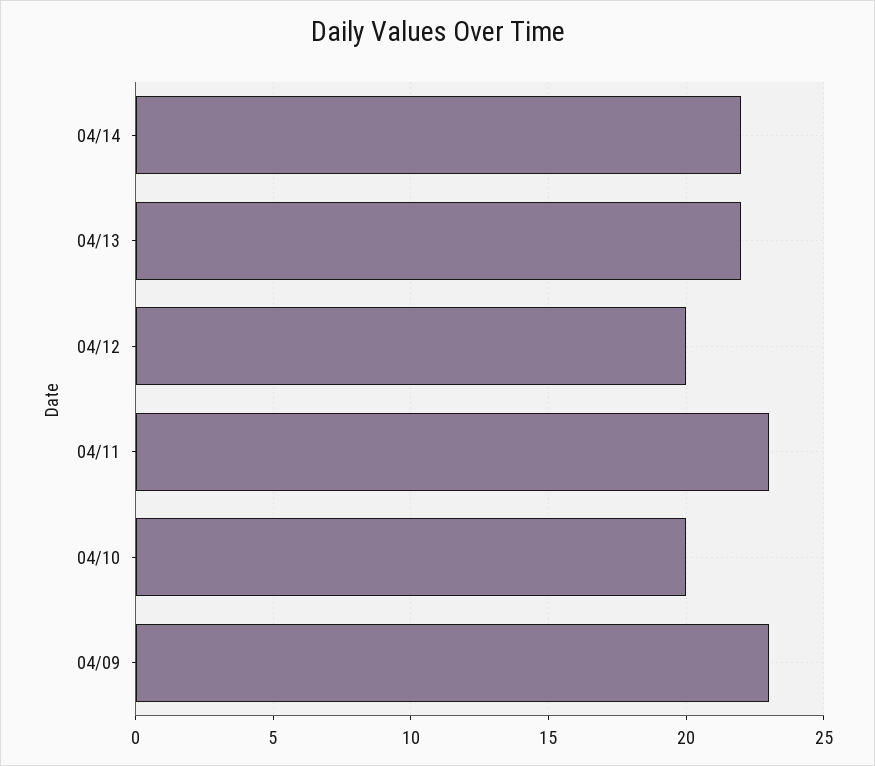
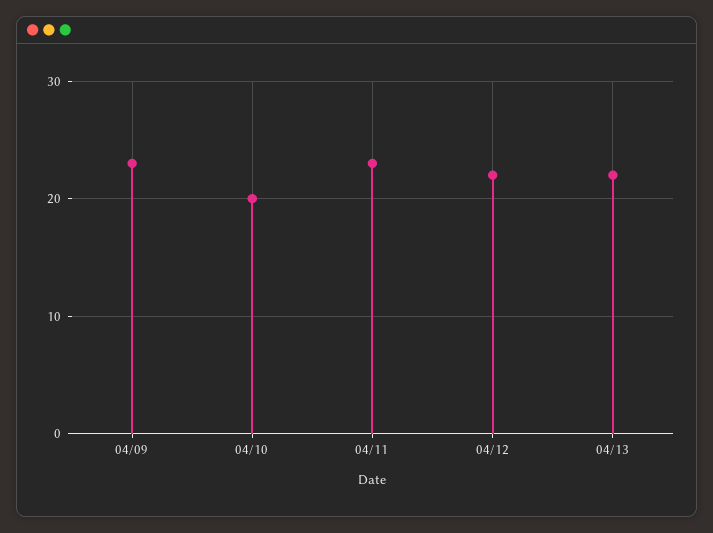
04/14: 22 -> none
04/12: 20 -> 22

